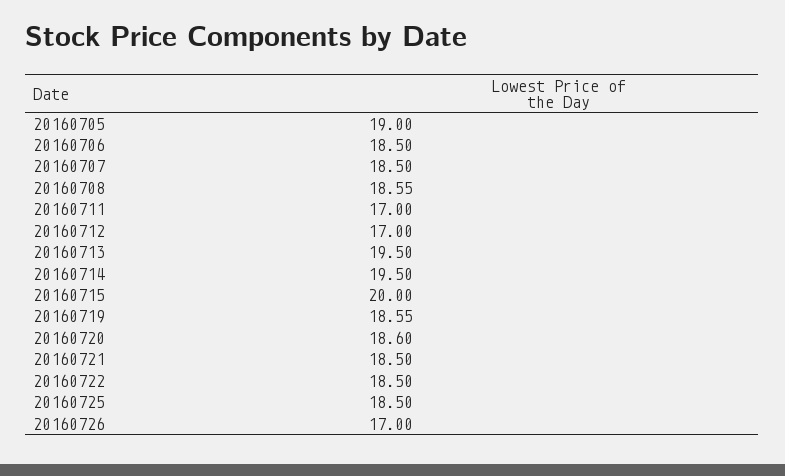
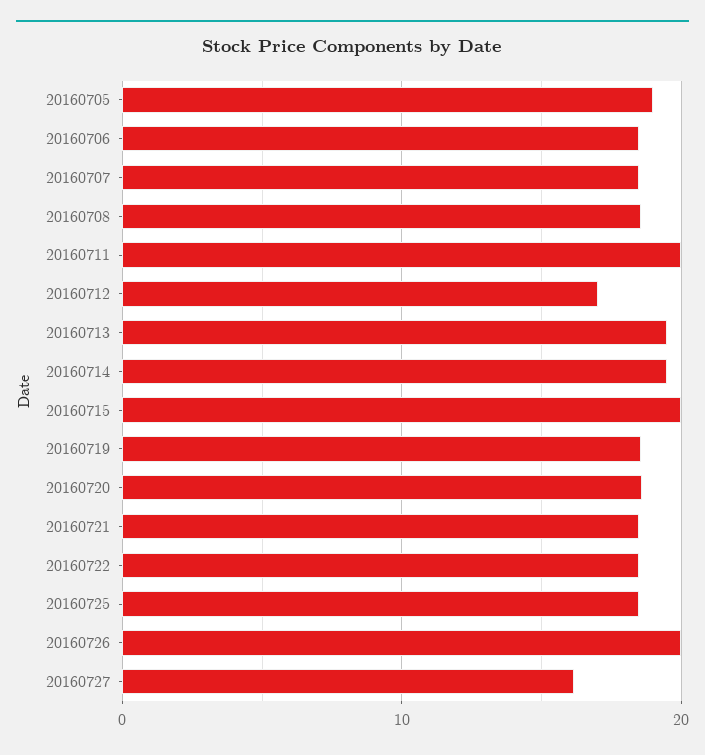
20160711: 17 -> 20
20160726: 17 -> 20
20160727: none -> 16

